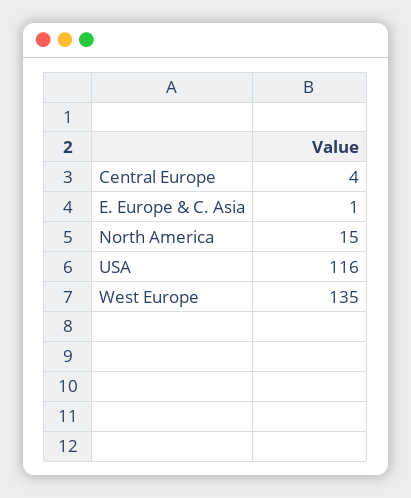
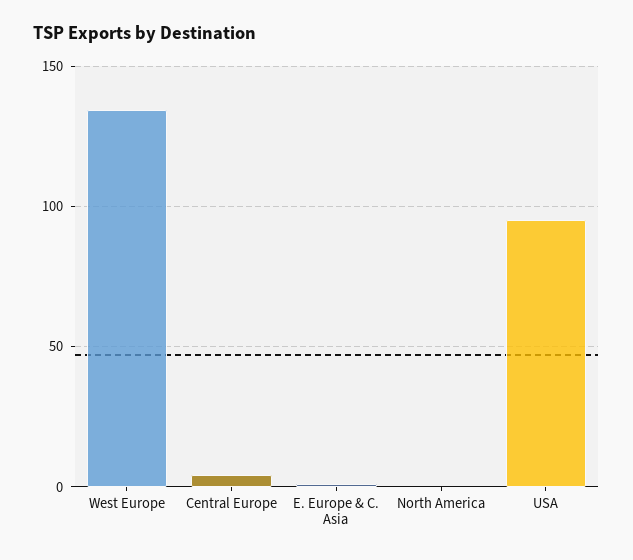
North America: 15 -> 0
USA: 116 -> 95

